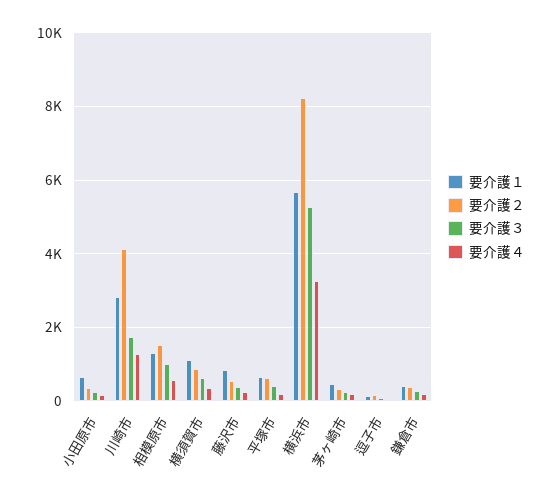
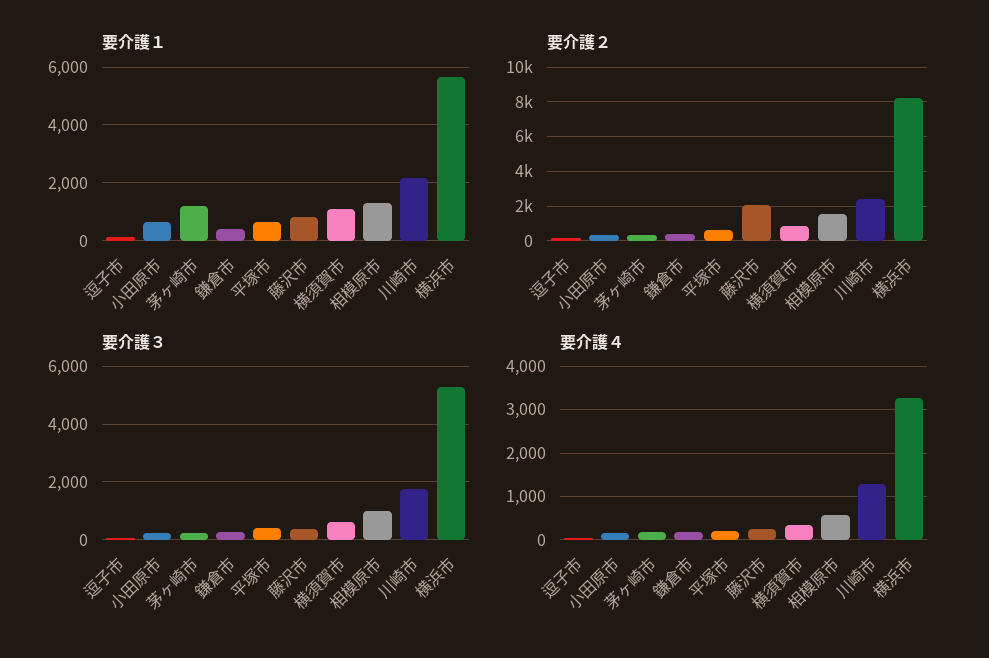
要介護１, 川崎市: 2800 -> 2250
要介護２, 川崎市: 4200 -> 2500
要介護２, 藤沢市: 600 -> 2000
要介護１, 茅ヶ崎市: 400 -> 1250

